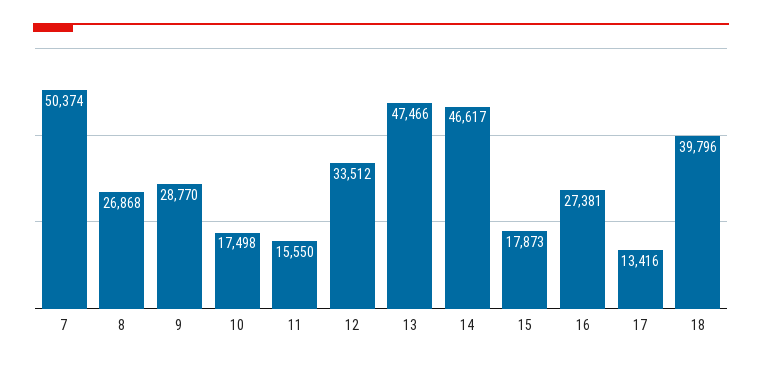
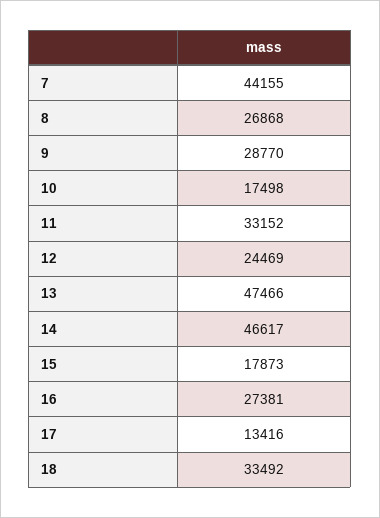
7: 50374 -> 44155
11: 15550 -> 33152
12: 33512 -> 24469
18: 39796 -> 33492

